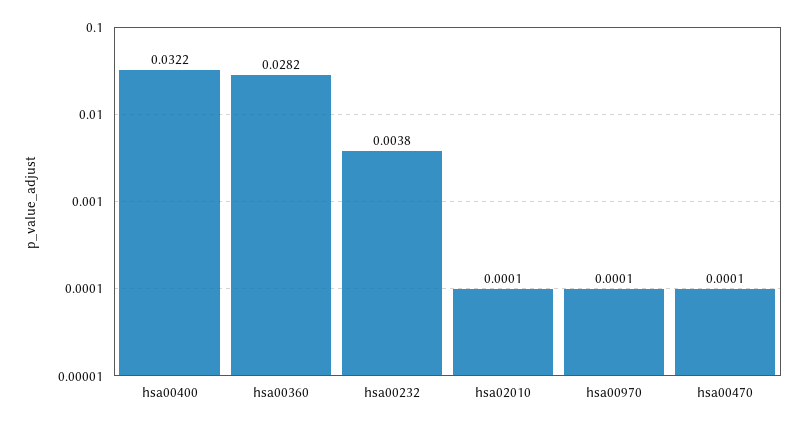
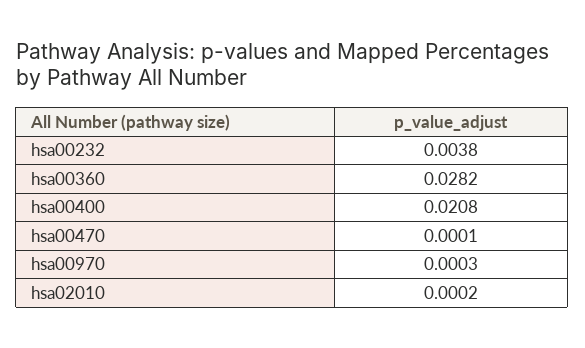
hsa00400: 0.0322 -> 0.0208
hsa02010: 0.0001 -> 0.0002
hsa00970: 0.0001 -> 0.0003

